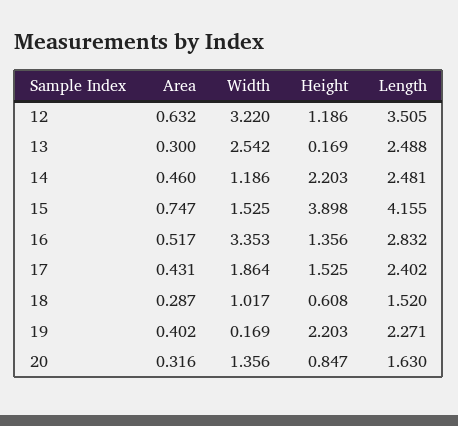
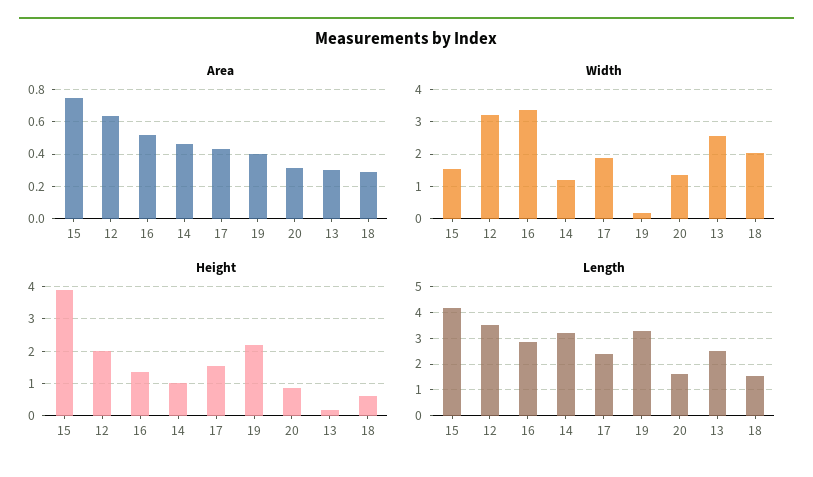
Height, 12: 1.186 -> 2
Height, 14: 2.203 -> 1
Length, 14: 2.481 -> 3.25
Width, 18: 1.017 -> 2
Length, 19: 2.271 -> 3.25

